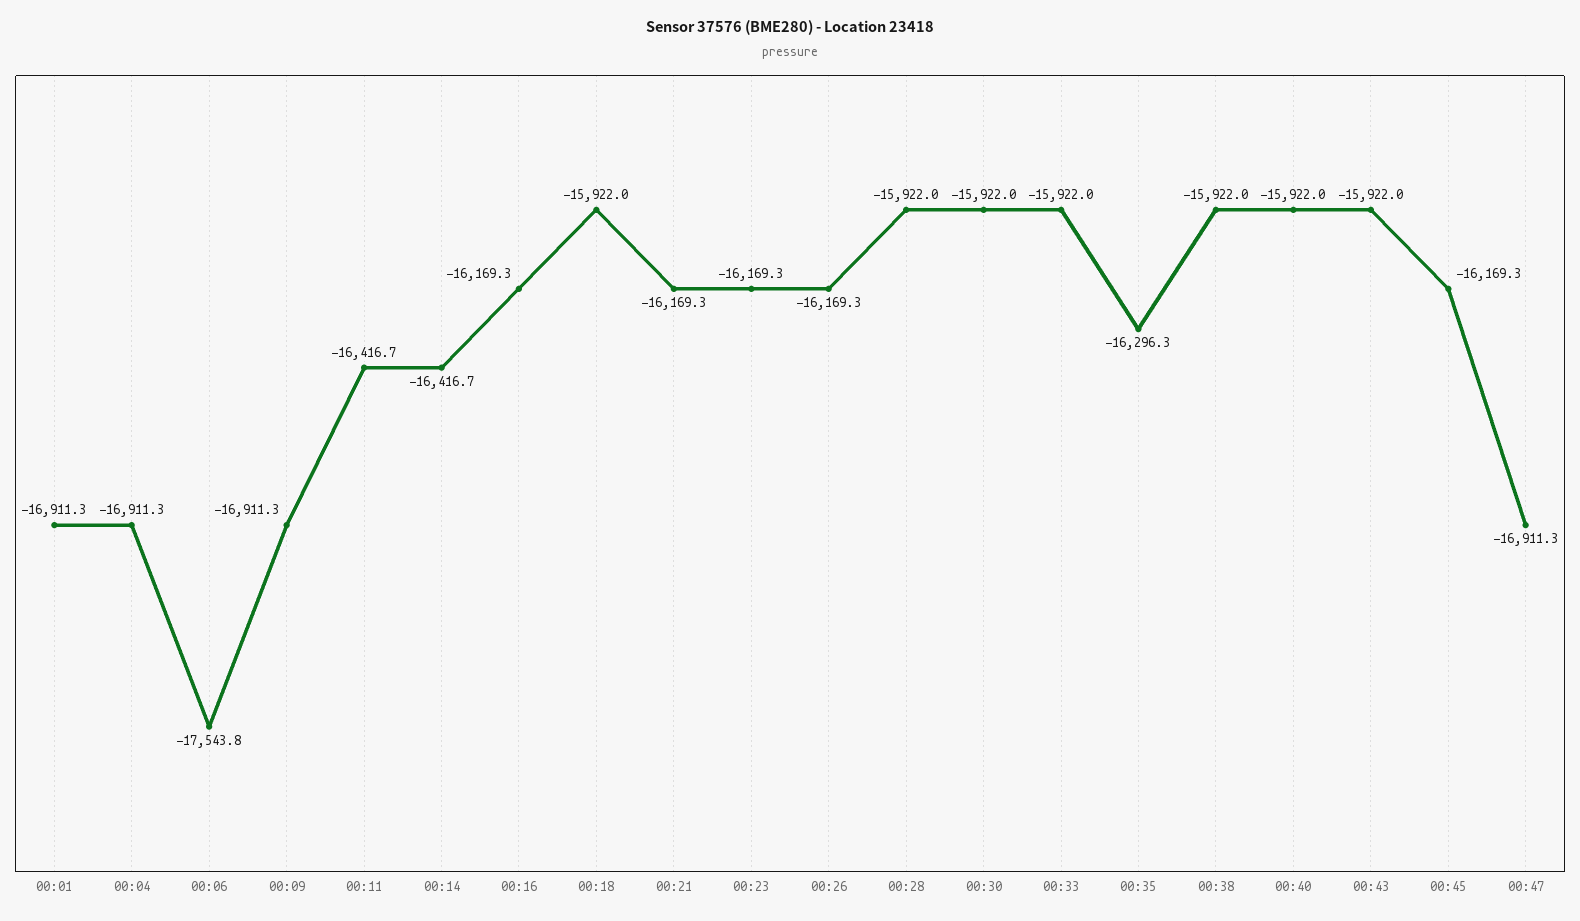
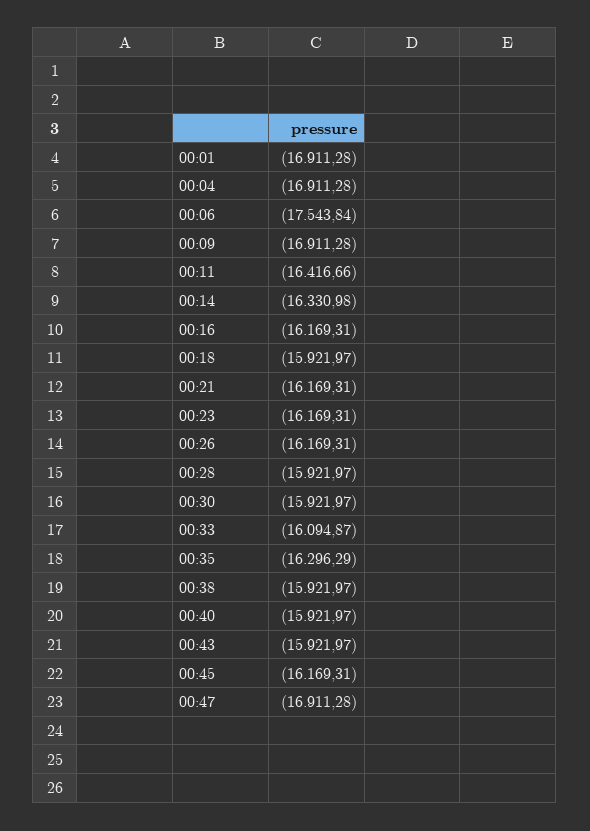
00:14: -16416.7 -> -16330.98
00:33: -15922 -> -16094.87

